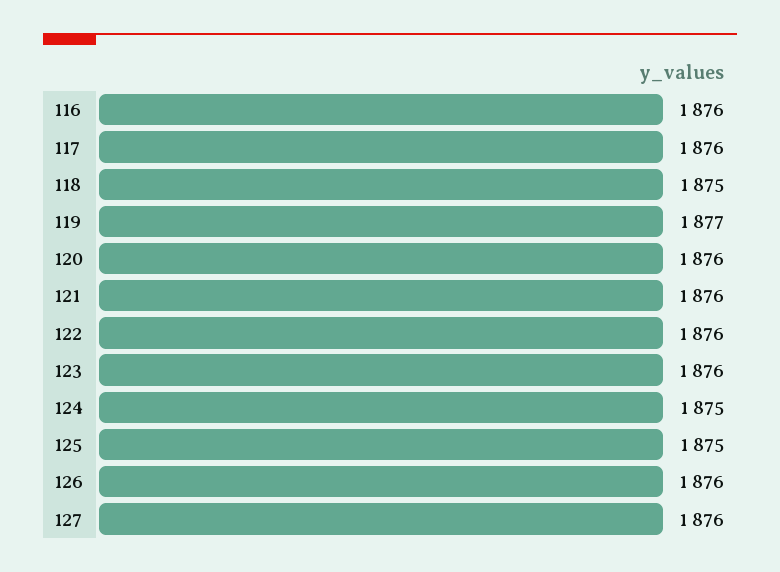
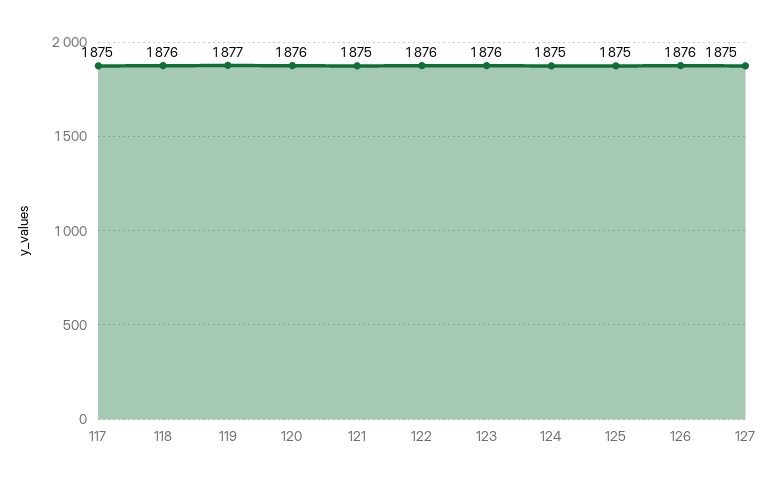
116: 1876 -> none
117: 1876 -> 1875
118: 1875 -> 1876
121: 1876 -> 1875
127: 1876 -> 1875

